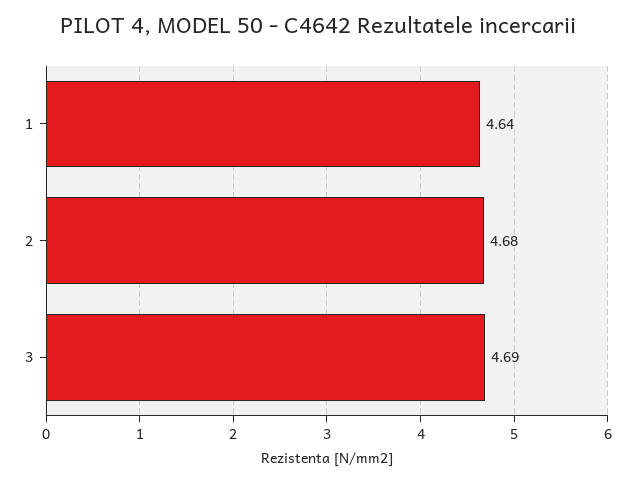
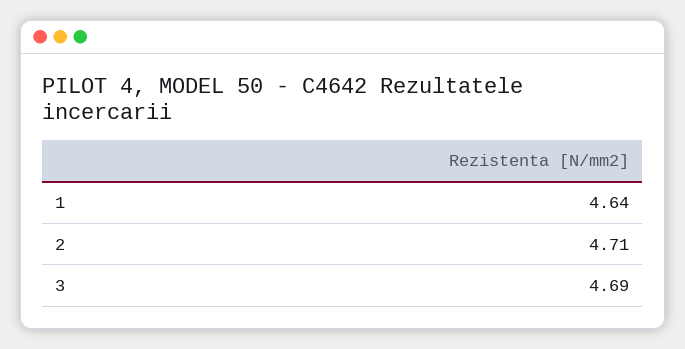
2: 4.68 -> 4.71

